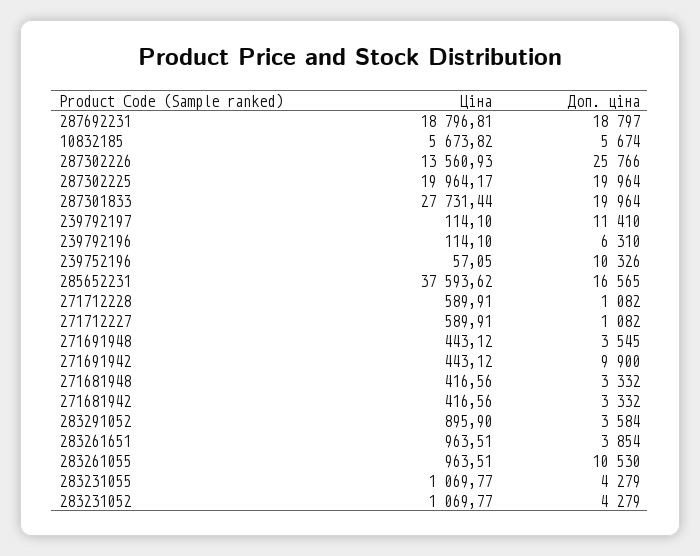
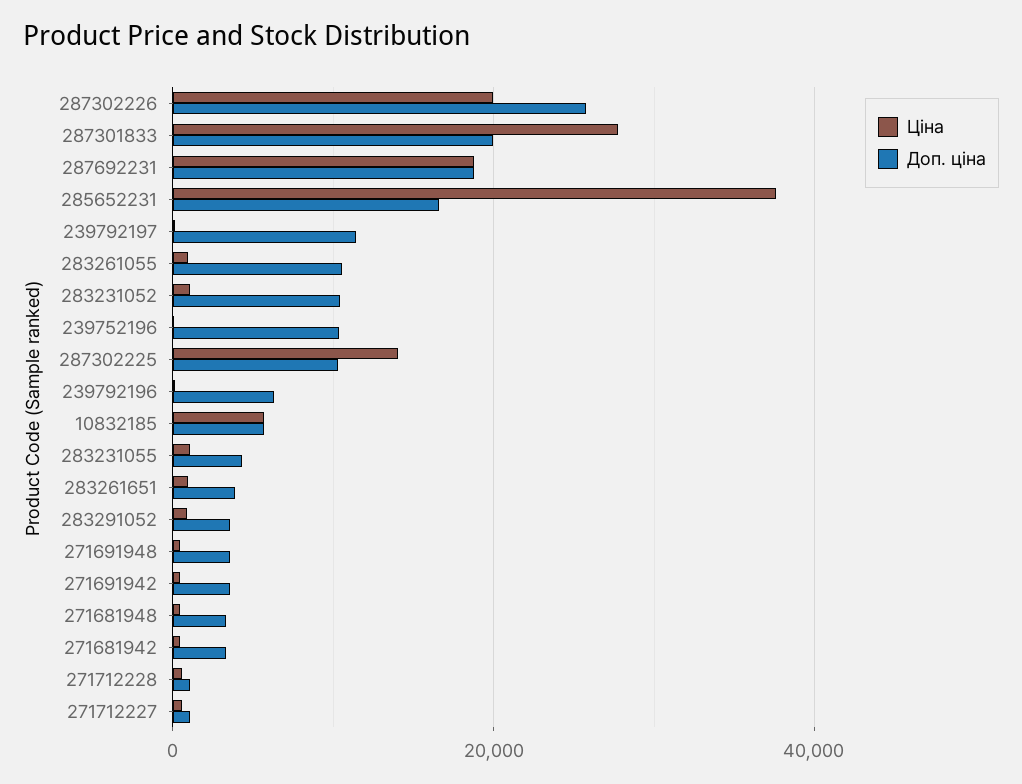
Ціна, 287302226: 13560.93 -> 20000
Ціна, 287302225: 19964.17 -> 14000
Доп. ціна, 287302225: 19964 -> 10000
Доп. ціна, 271691942: 9900 -> 4000
Доп. ціна, 283231052: 4279 -> 10000

